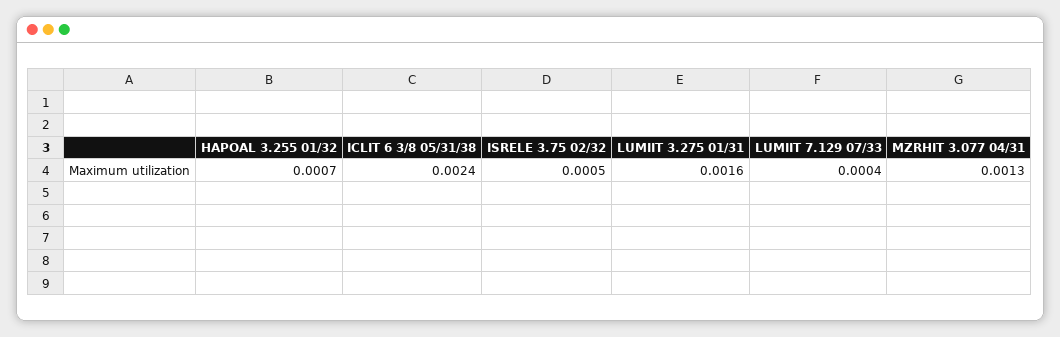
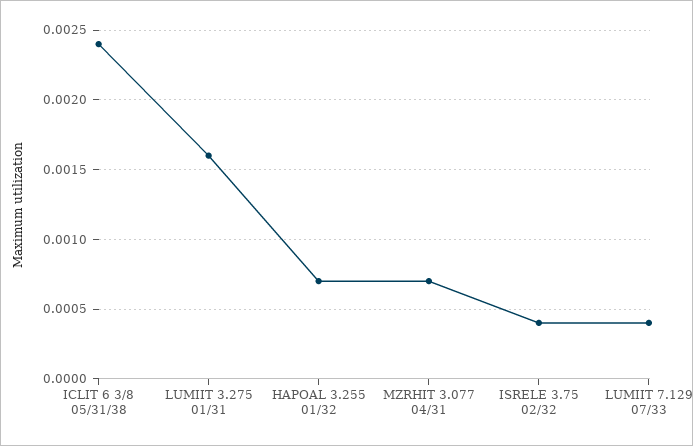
ISRELE 3.75 02/32: 0.0005 -> 0.0004
MZRHIT 3.077 04/31: 0.0013 -> 0.0007

